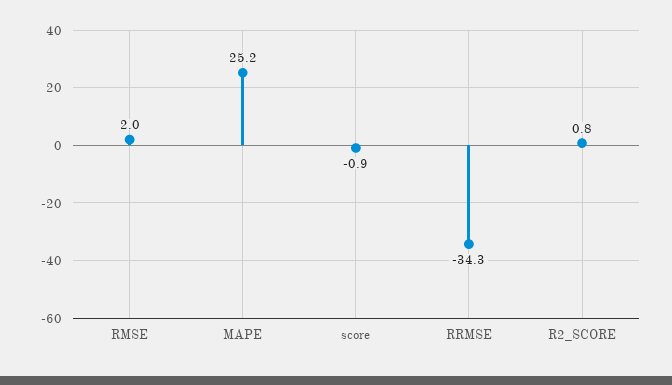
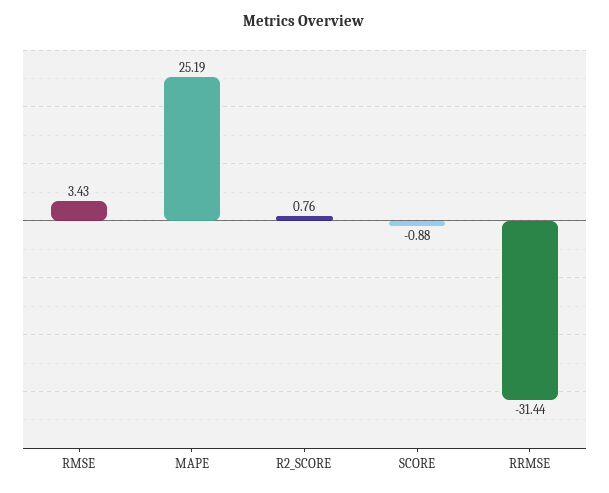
RMSE: 2 -> 3.43
RRMSE: -34.3 -> -31.44

